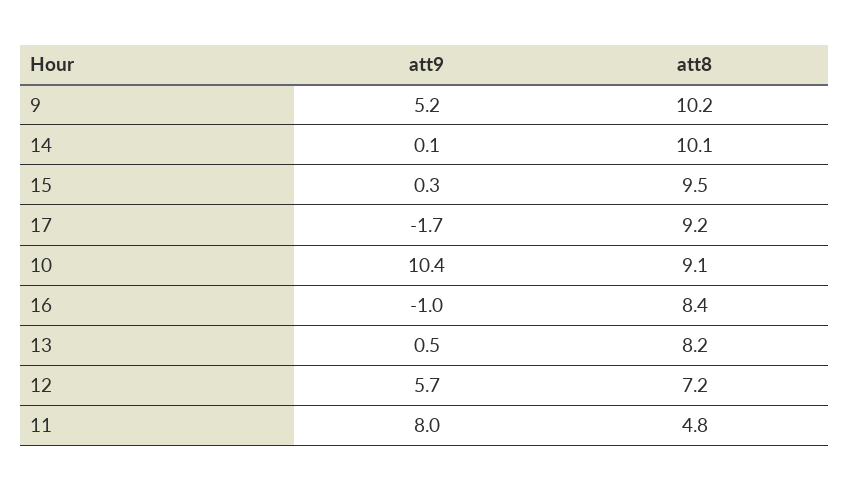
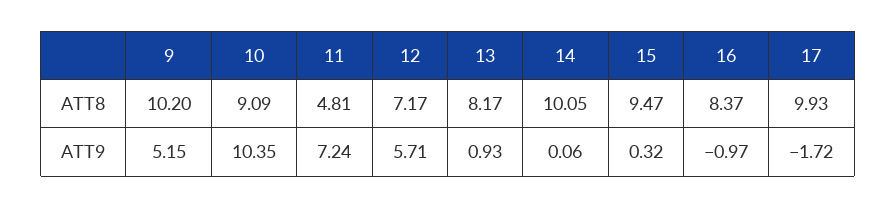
att8, 17: 9.2 -> 9.93
att9, 13: 0.5 -> 0.93
att9, 11: 8 -> 7.24

